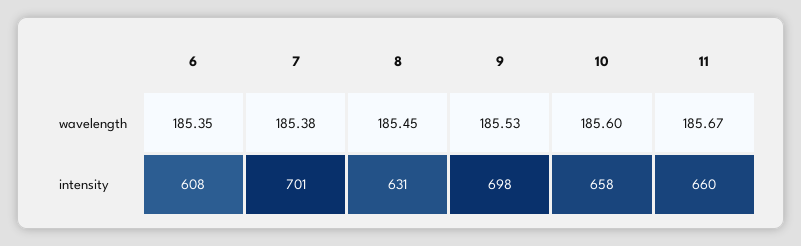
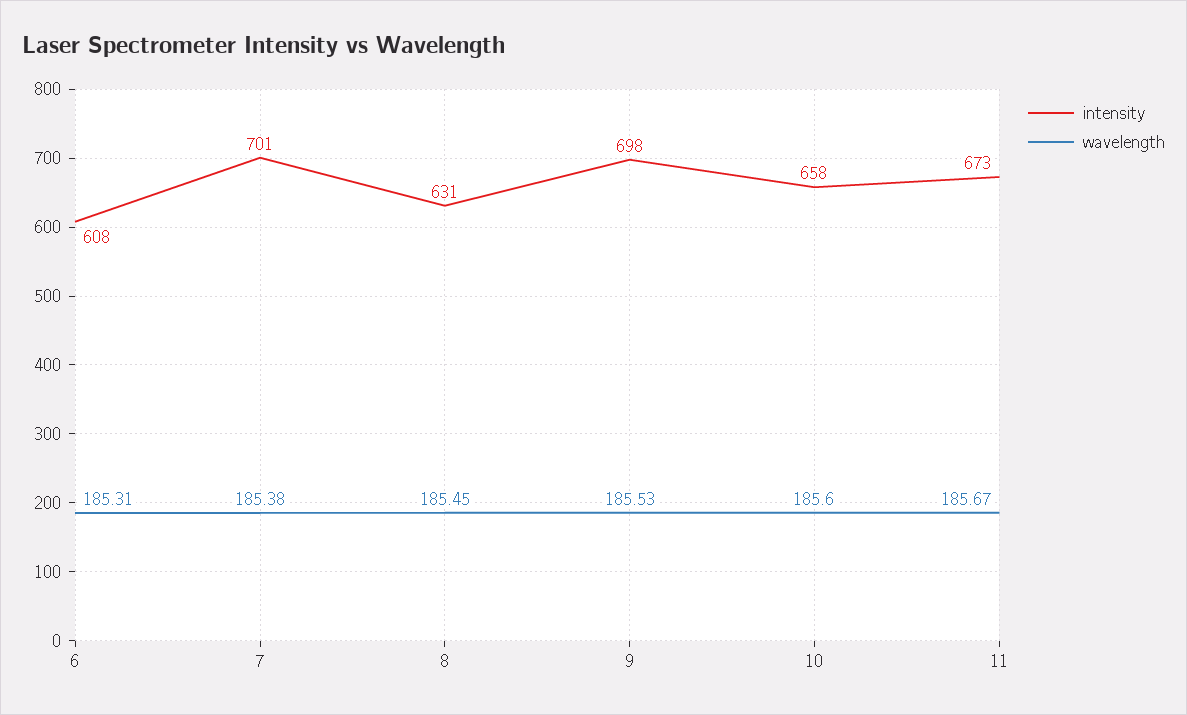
wavelength, 6: 185.35 -> 185.31
intensity, 11: 660 -> 673

